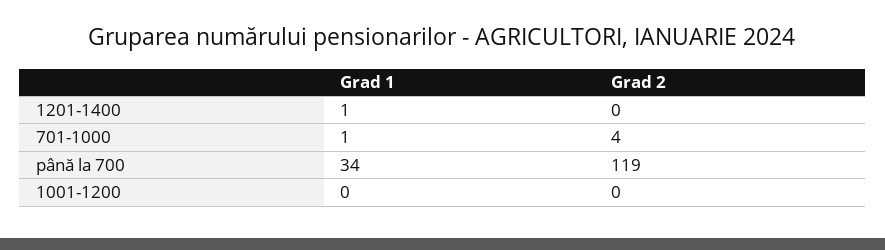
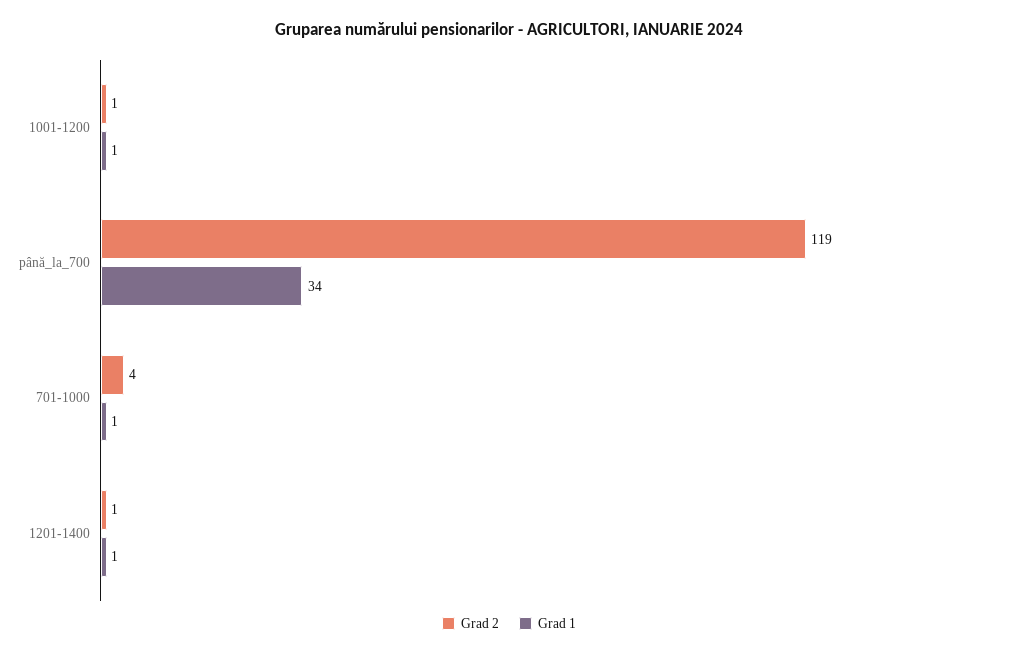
Grad 2, 1201-1400: 0 -> 1
Grad 1, 1001-1200: 0 -> 1
Grad 2, 1001-1200: 0 -> 1

